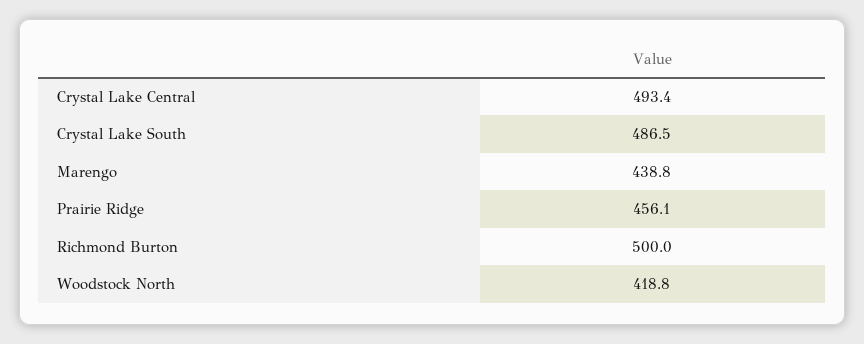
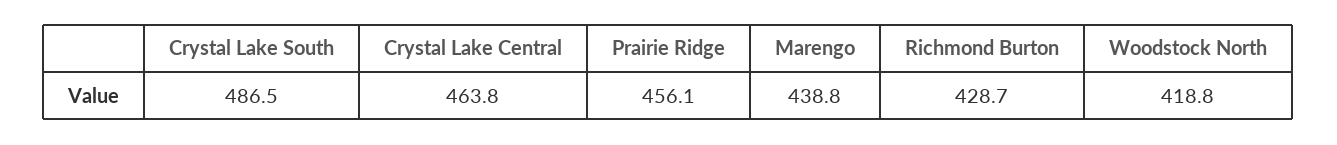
Crystal Lake Central: 493.4 -> 463.8
Richmond Burton: 500 -> 428.7

